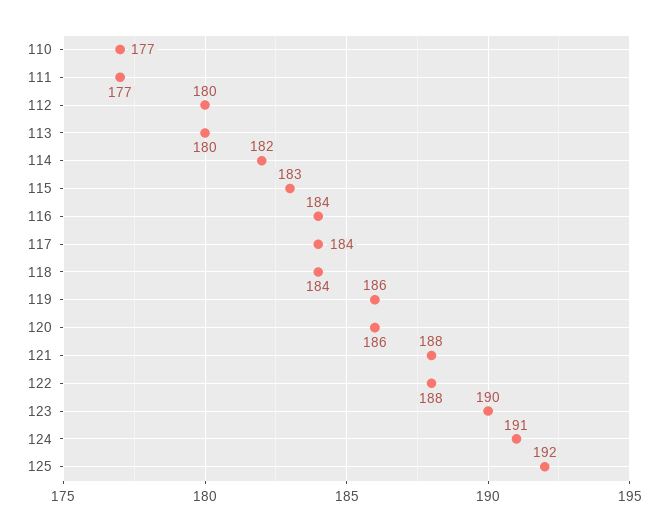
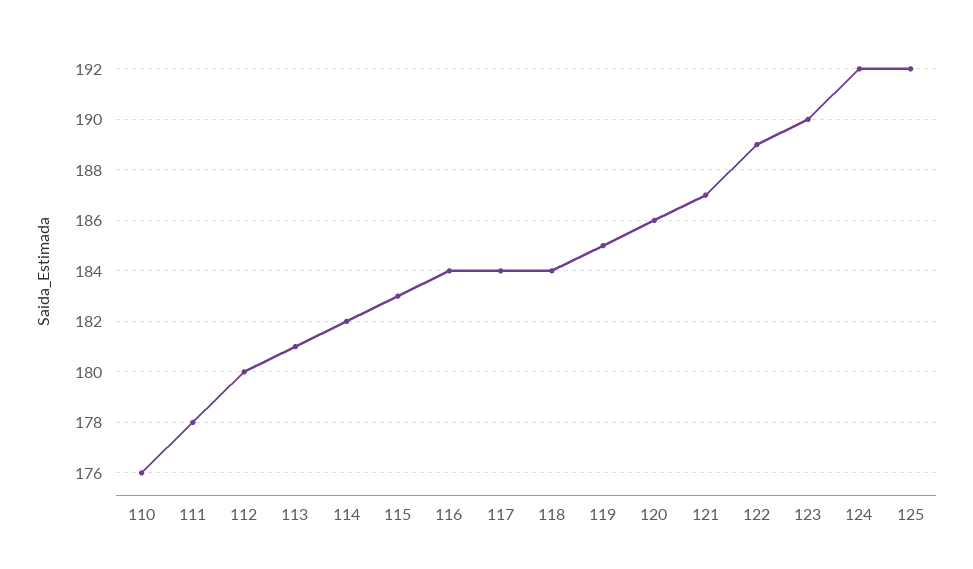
110: 177 -> 176
111: 177 -> 178
113: 180 -> 181
119: 186 -> 185
121: 188 -> 187
122: 188 -> 189
124: 191 -> 192

